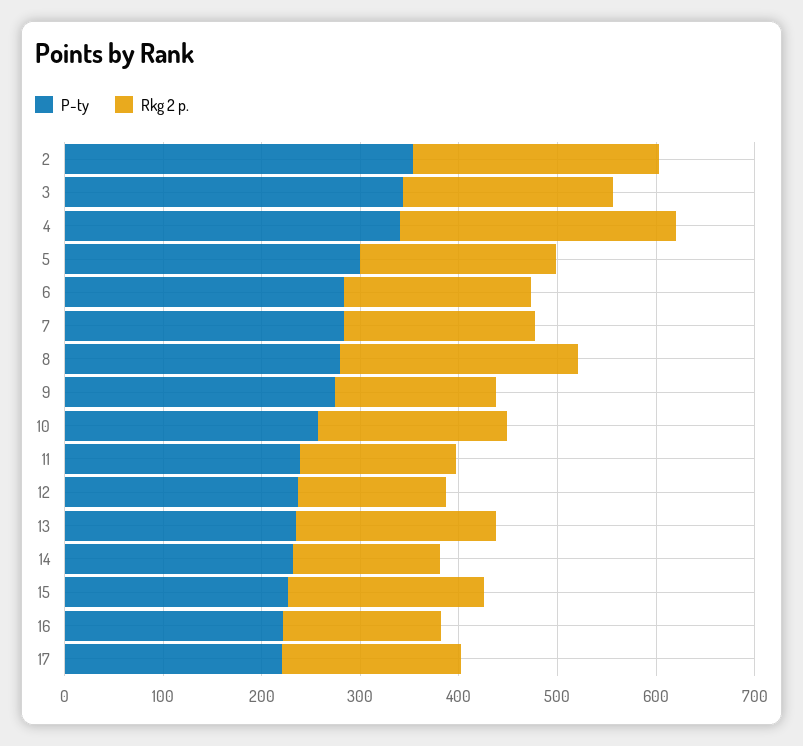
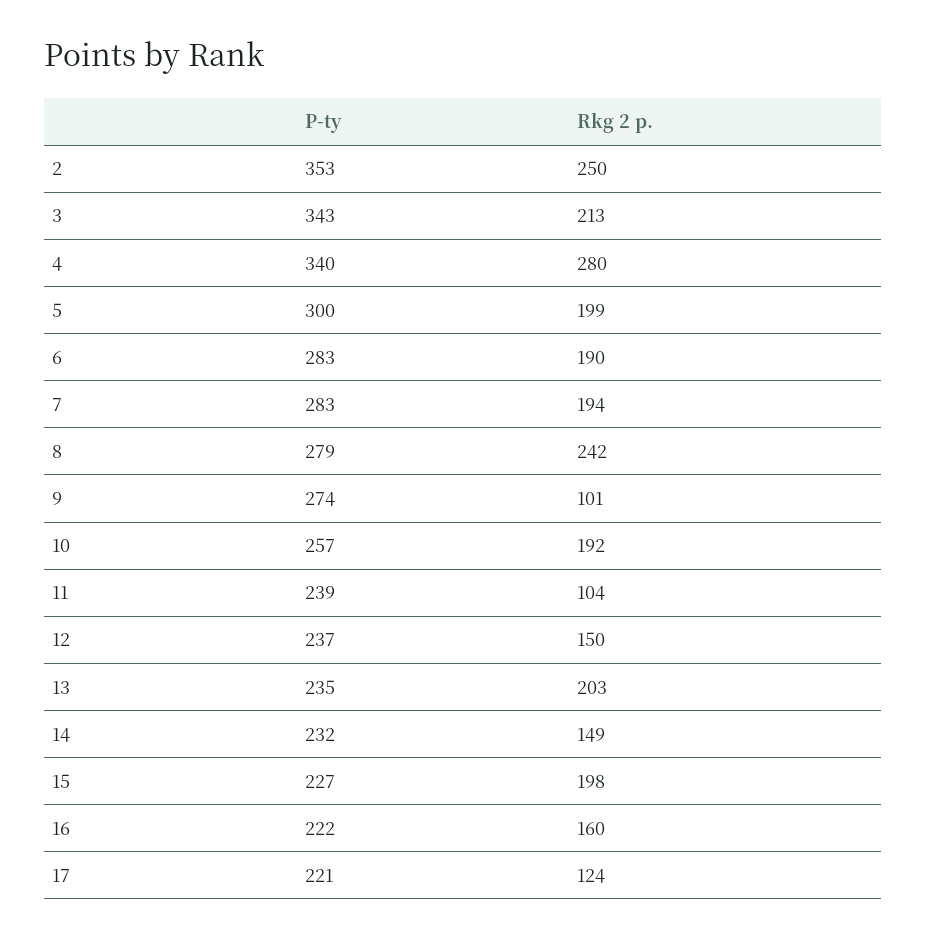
Rkg 2 p., 9: 160 -> 101
Rkg 2 p., 11: 160 -> 104
Rkg 2 p., 17: 180 -> 124

